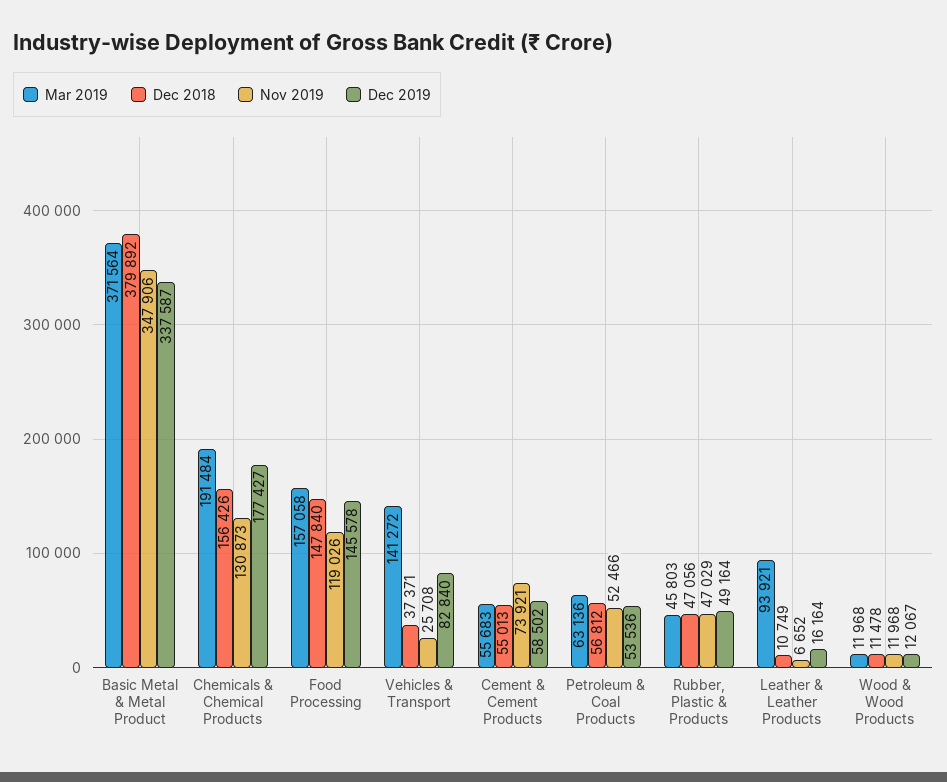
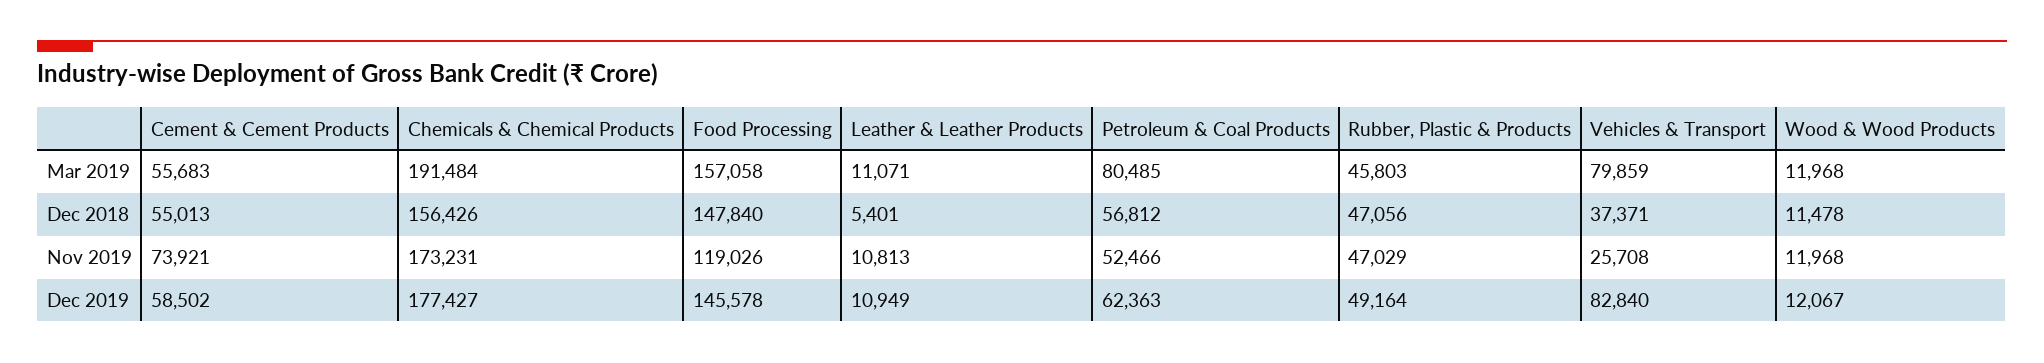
Mar 2019, Basic Metal & Metal Product: 371564 -> none
Dec 2018, Basic Metal & Metal Product: 379892 -> none
Nov 2019, Basic Metal & Metal Product: 347906 -> none
Dec 2019, Basic Metal & Metal Product: 337587 -> none
Nov 2019, Chemicals & Chemical Products: 130873 -> 173231
Mar 2019, Vehicles & Transport: 141272 -> 79859
Mar 2019, Petroleum & Coal Products: 63136 -> 80485
Dec 2019, Petroleum & Coal Products: 53536 -> 62363
Mar 2019, Leather & Leather Products: 93921 -> 11071
Dec 2018, Leather & Leather Products: 10749 -> 5401
Nov 2019, Leather & Leather Products: 6652 -> 10813
Dec 2019, Leather & Leather Products: 16164 -> 10949

